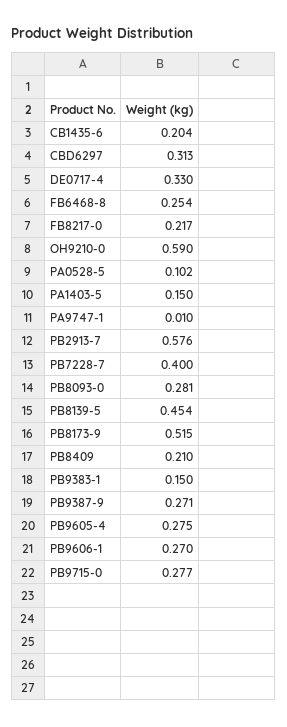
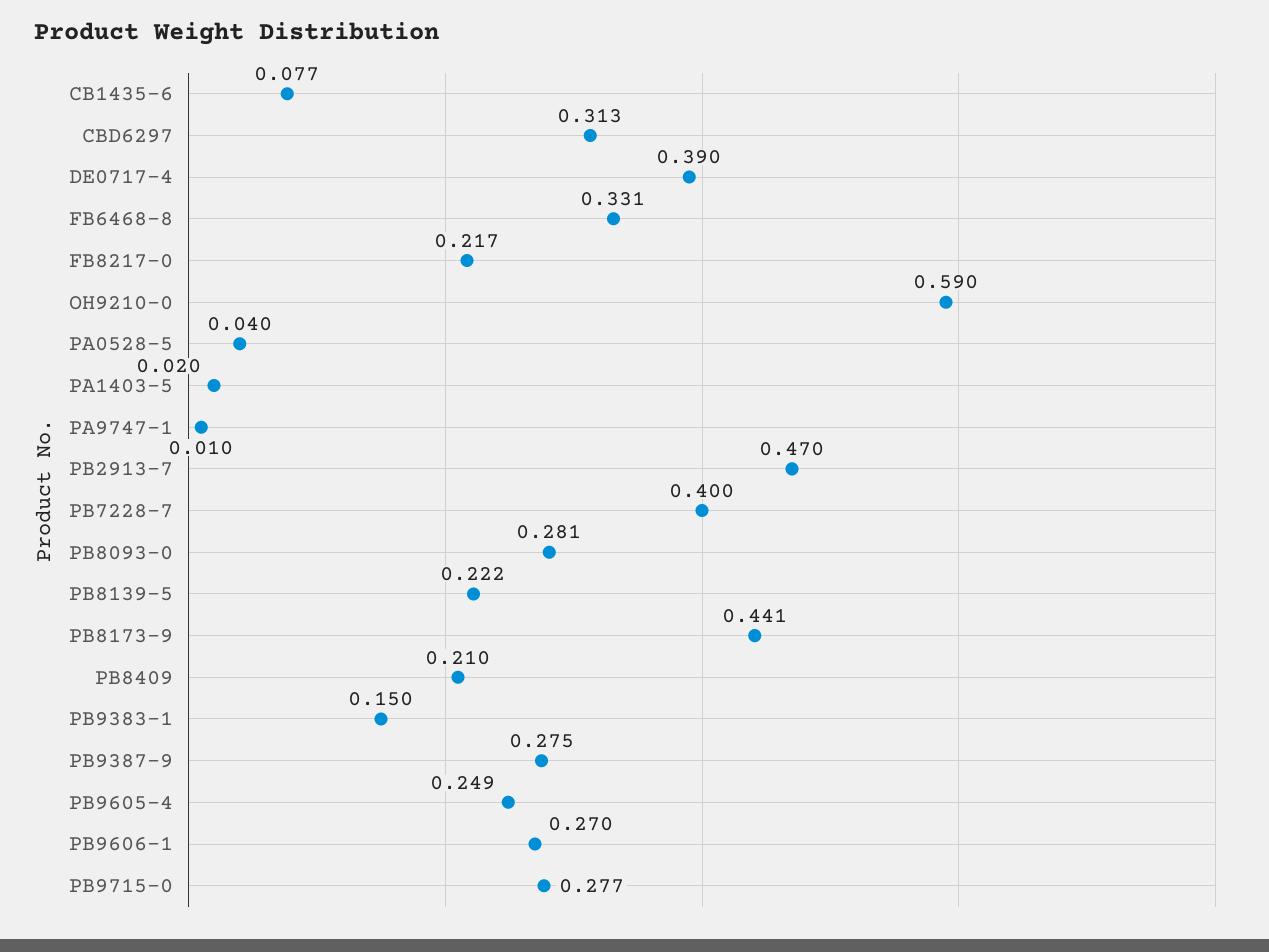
CB1435-6: 0.204 -> 0.077
DE0717-4: 0.33 -> 0.39
FB6468-8: 0.254 -> 0.331
PA0528-5: 0.102 -> 0.04
PA1403-5: 0.15 -> 0.02
PB2913-7: 0.576 -> 0.47
PB8139-5: 0.454 -> 0.222
PB8173-9: 0.515 -> 0.441
PB9387-9: 0.271 -> 0.275
PB9605-4: 0.275 -> 0.249

